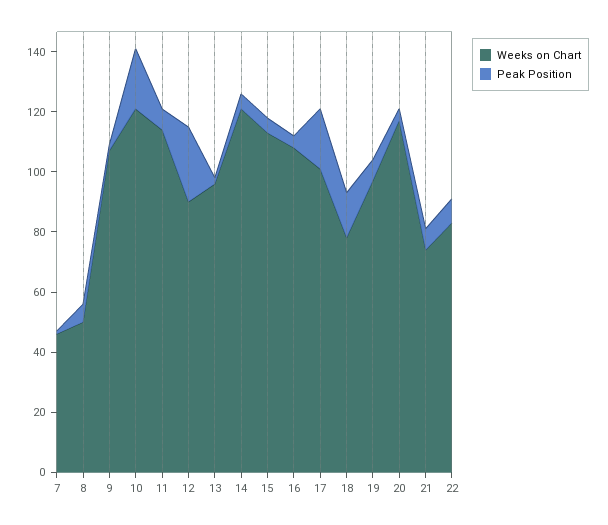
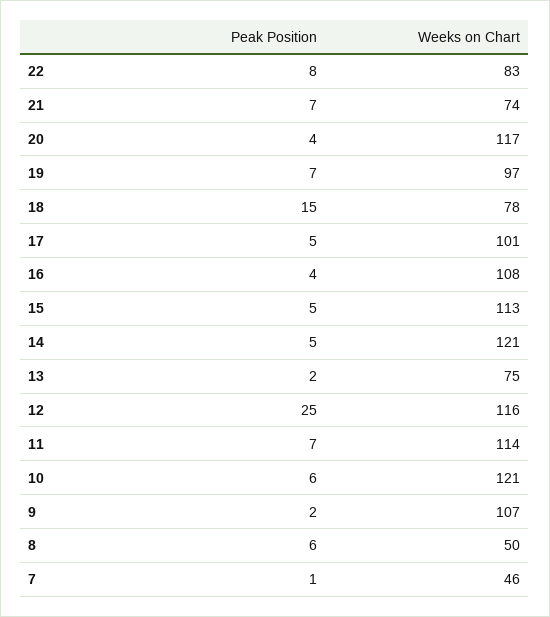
Peak Position, 10: 20 -> 6
Weeks on Chart, 12: 90 -> 116
Weeks on Chart, 13: 95 -> 75
Peak Position, 17: 20 -> 5

